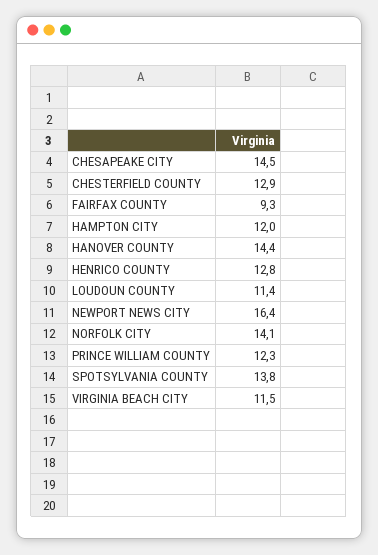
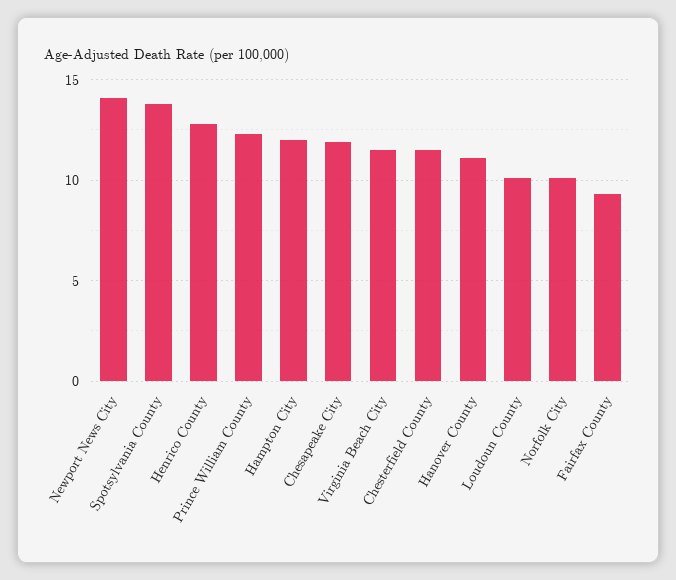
CHESAPEAKE CITY: 14.5 -> 12
CHESTERFIELD COUNTY: 12.9 -> 11.5
HANOVER COUNTY: 14.4 -> 11
LOUDOUN COUNTY: 11.4 -> 10
NEWPORT NEWS CITY: 16.4 -> 14
NORFOLK CITY: 14.1 -> 10

